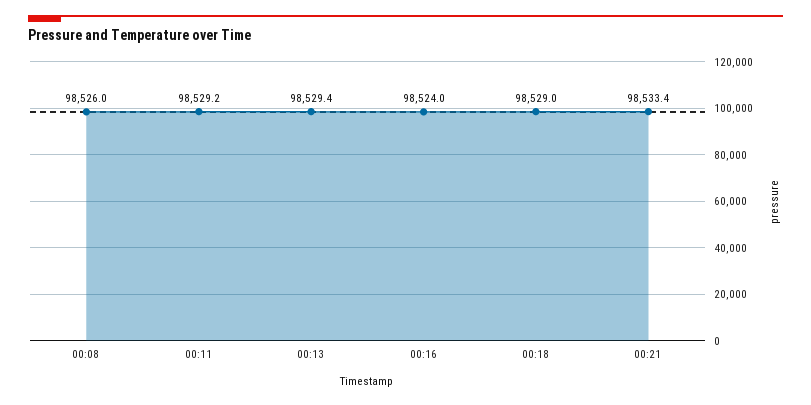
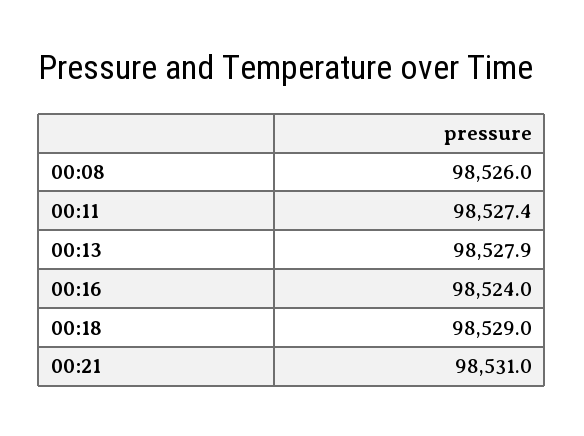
00:11: 98529.2 -> 98527.4
00:13: 98529.4 -> 98527.9
00:21: 98533.4 -> 98531

